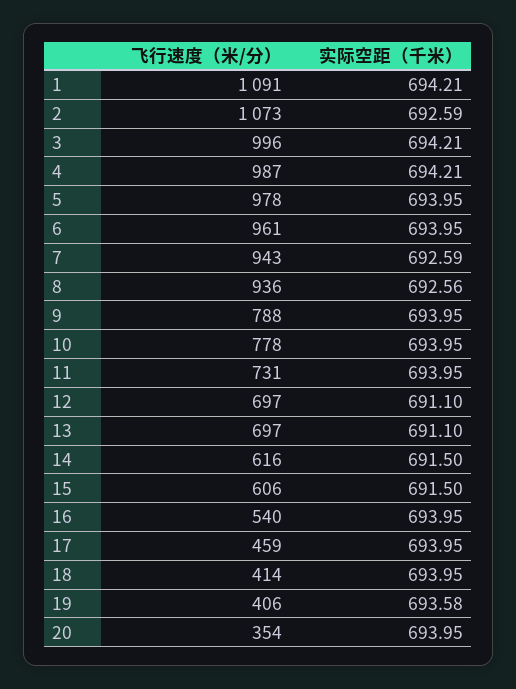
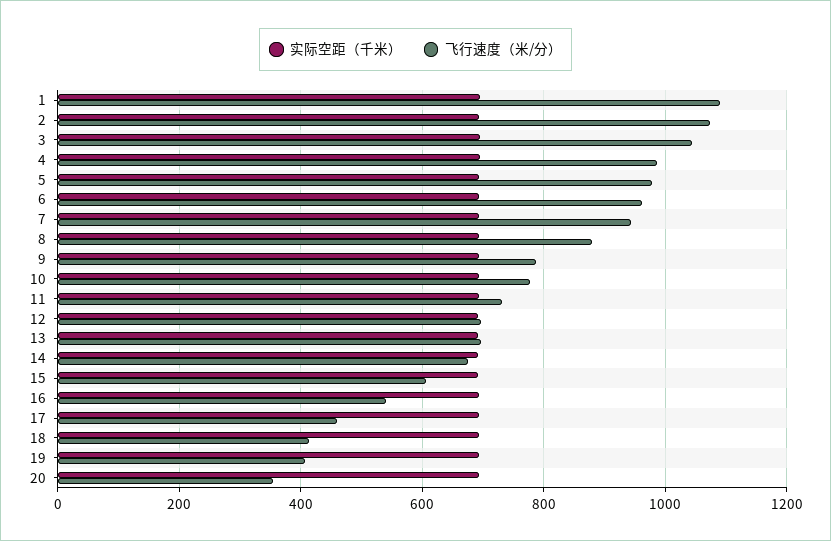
飞行速度（米/分）, 3: 996 -> 1040
飞行速度（米/分）, 8: 936 -> 880
飞行速度（米/分）, 14: 616 -> 680

